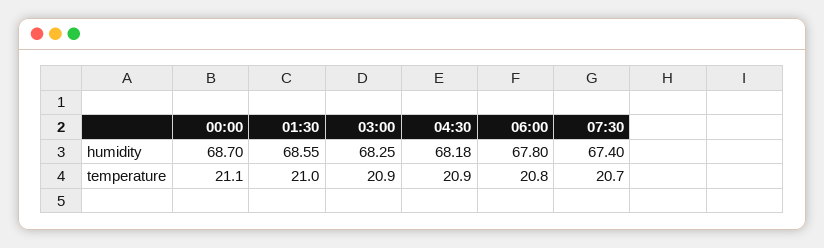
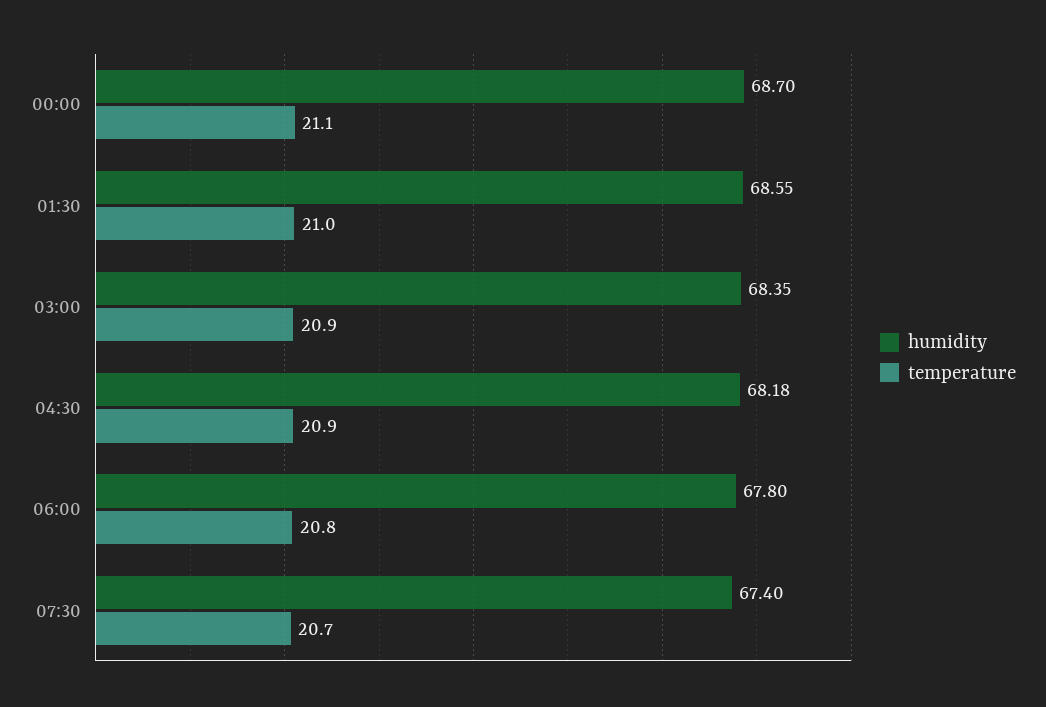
humidity, 03:00: 68.25 -> 68.35

